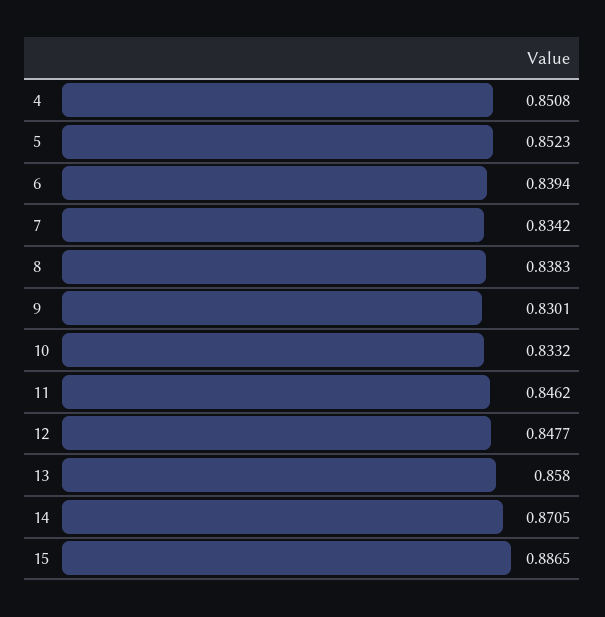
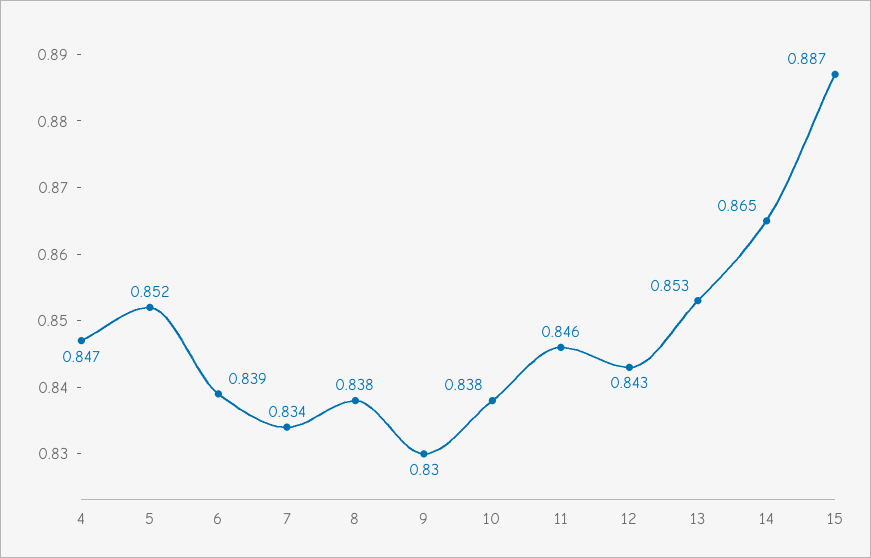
4: 0.8508 -> 0.847
10: 0.8332 -> 0.838
12: 0.8477 -> 0.843
13: 0.858 -> 0.853
14: 0.8705 -> 0.865

